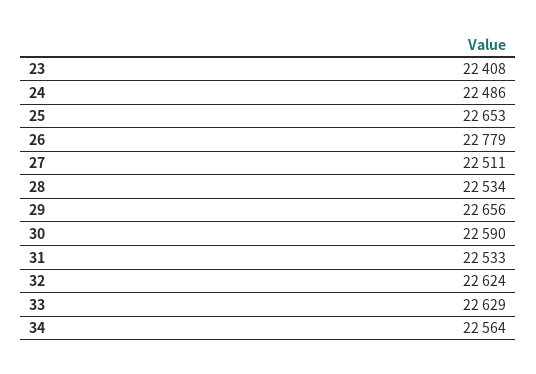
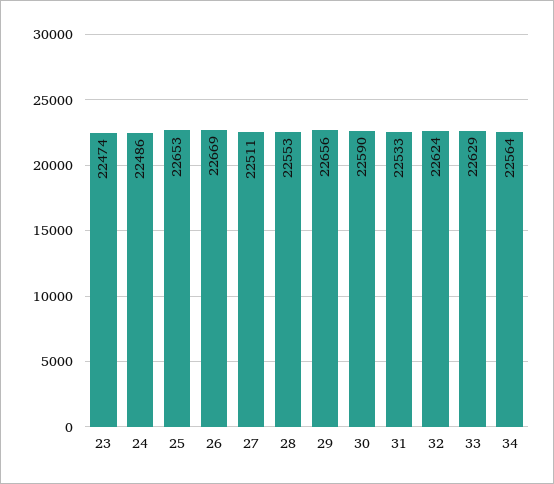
23: 22408 -> 22474
26: 22779 -> 22669
28: 22534 -> 22553

